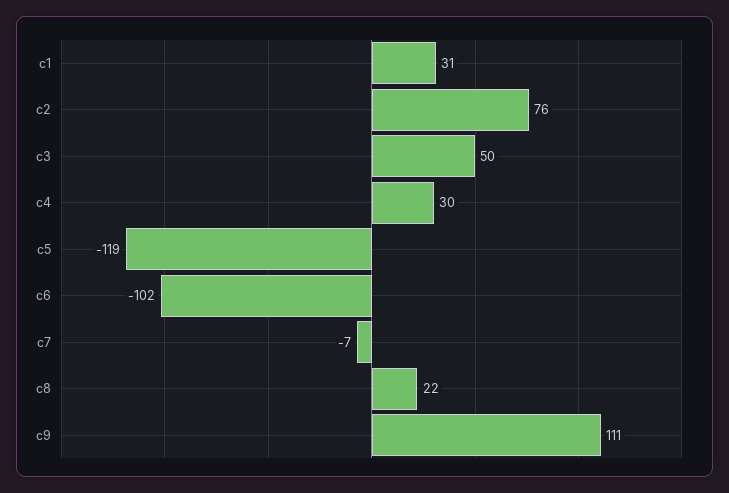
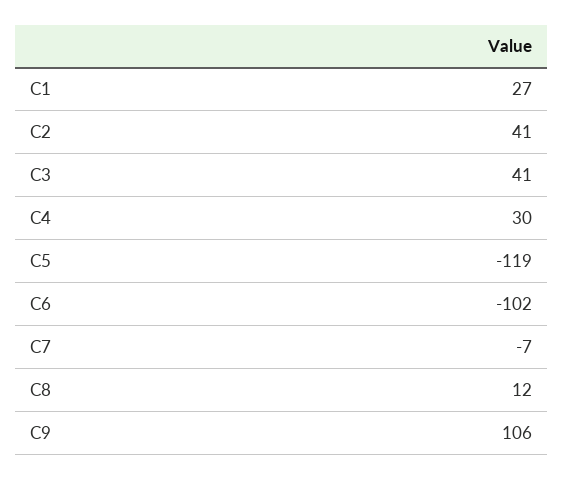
c1: 31 -> 27
c2: 76 -> 41
c3: 50 -> 41
c8: 22 -> 12
c9: 111 -> 106

